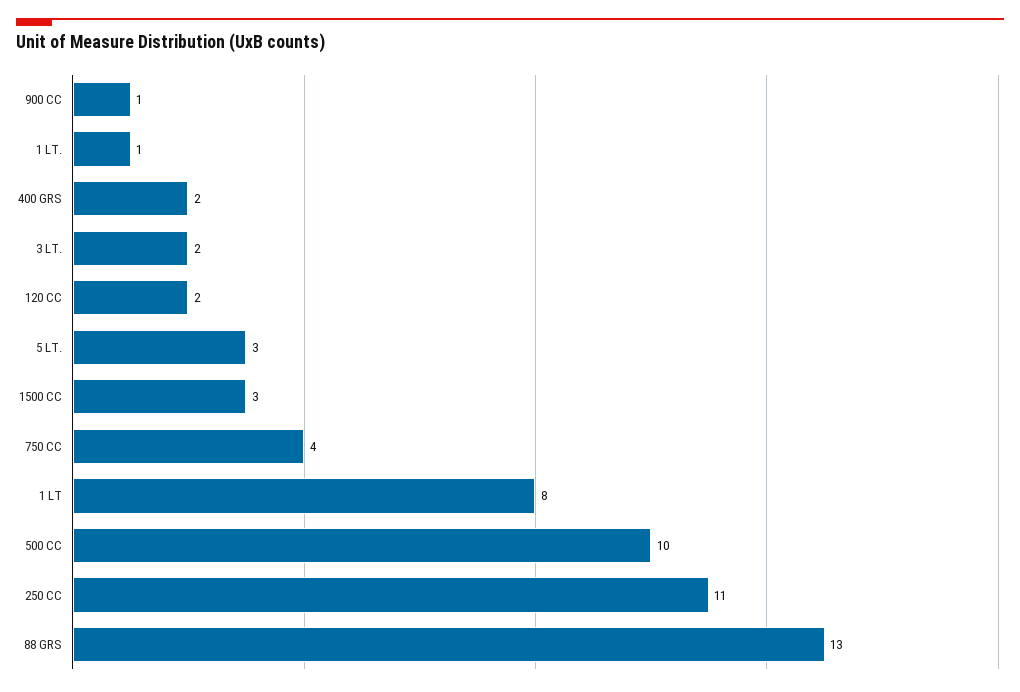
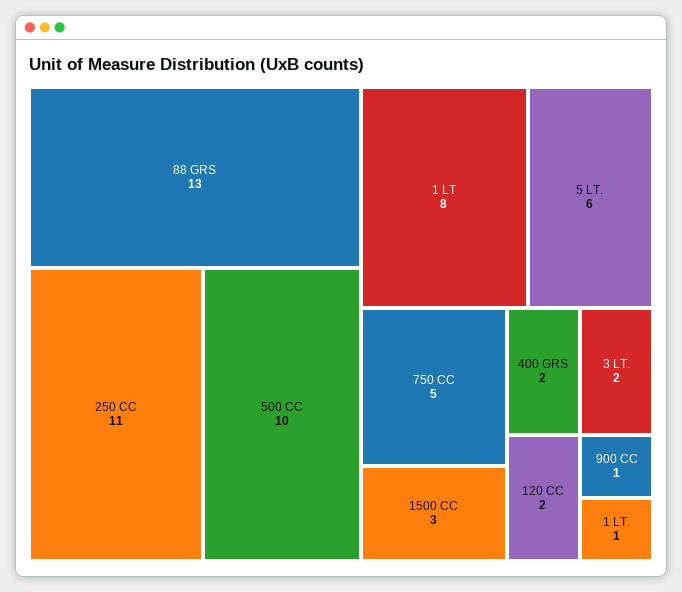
5 LT.: 3 -> 6
750 CC: 4 -> 5

